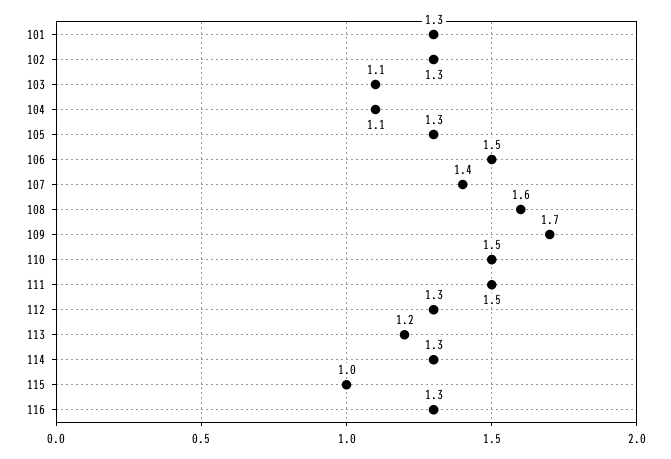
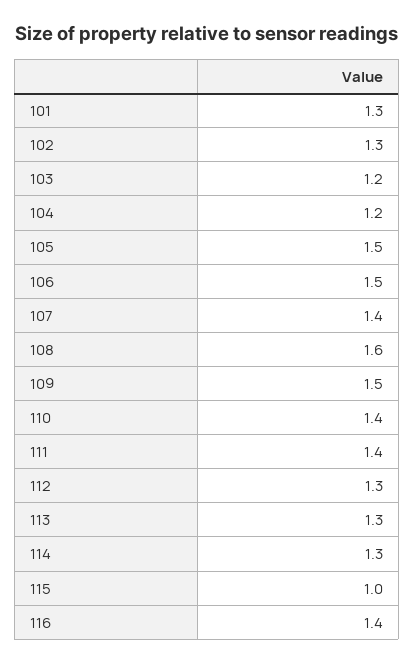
103: 1.1 -> 1.2
104: 1.1 -> 1.2
105: 1.3 -> 1.5
109: 1.7 -> 1.5
110: 1.5 -> 1.4
111: 1.5 -> 1.4
113: 1.2 -> 1.3
116: 1.3 -> 1.4

